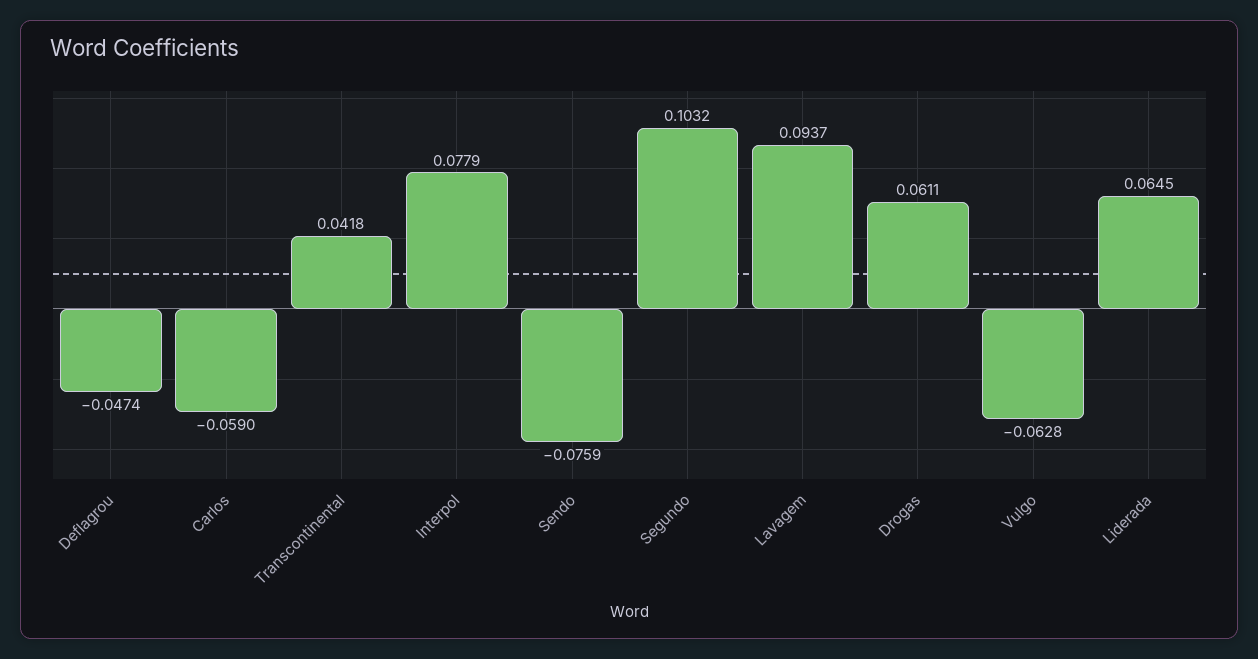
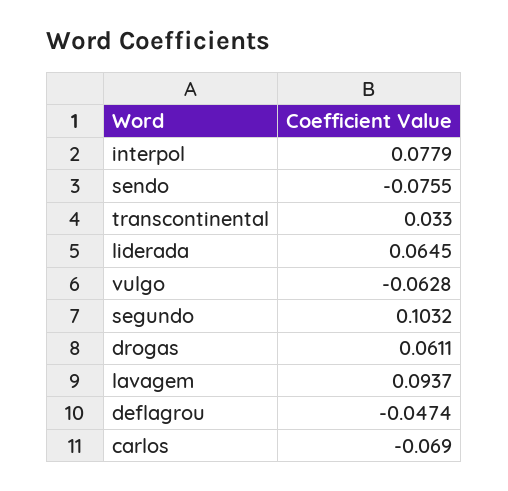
Carlos: -0.059 -> -0.069
Transcontinental: 0.0418 -> 0.033
Sendo: -0.0759 -> -0.0755

